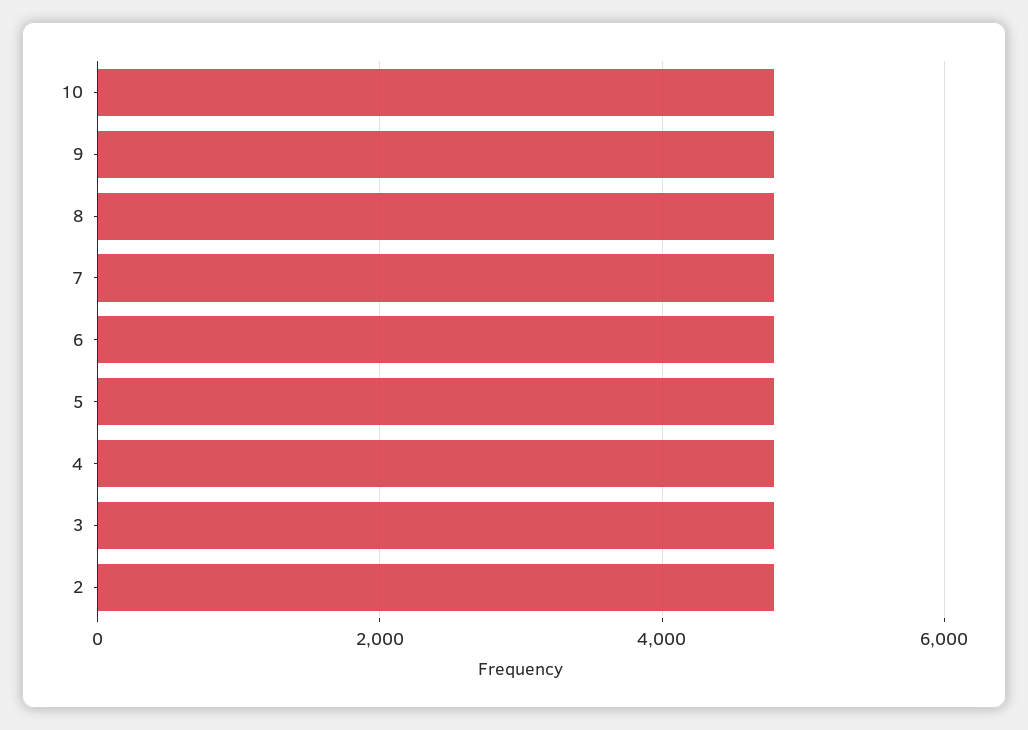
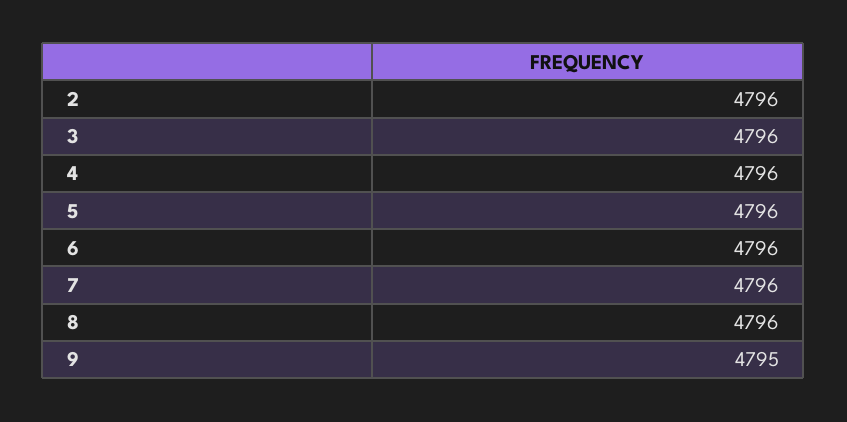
10: 4800 -> none

